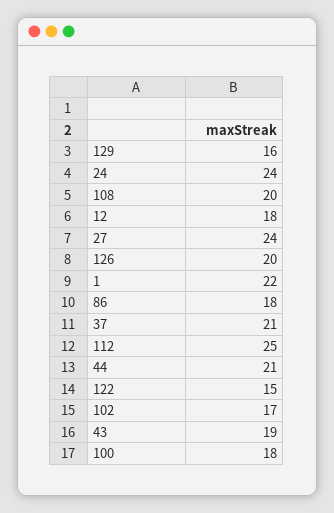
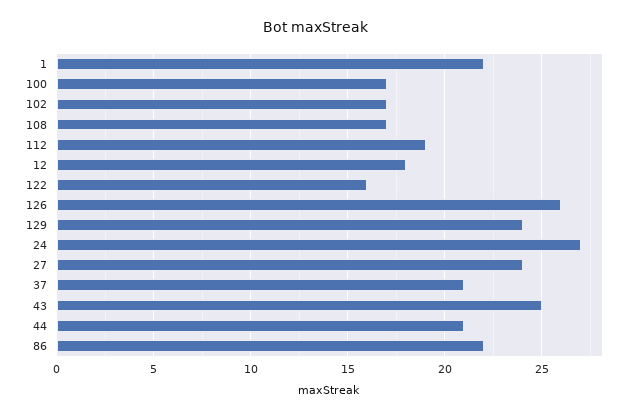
129: 16 -> 24
24: 24 -> 27
108: 20 -> 17
126: 20 -> 26
86: 18 -> 22
112: 25 -> 19
122: 15 -> 16
43: 19 -> 25
100: 18 -> 17

